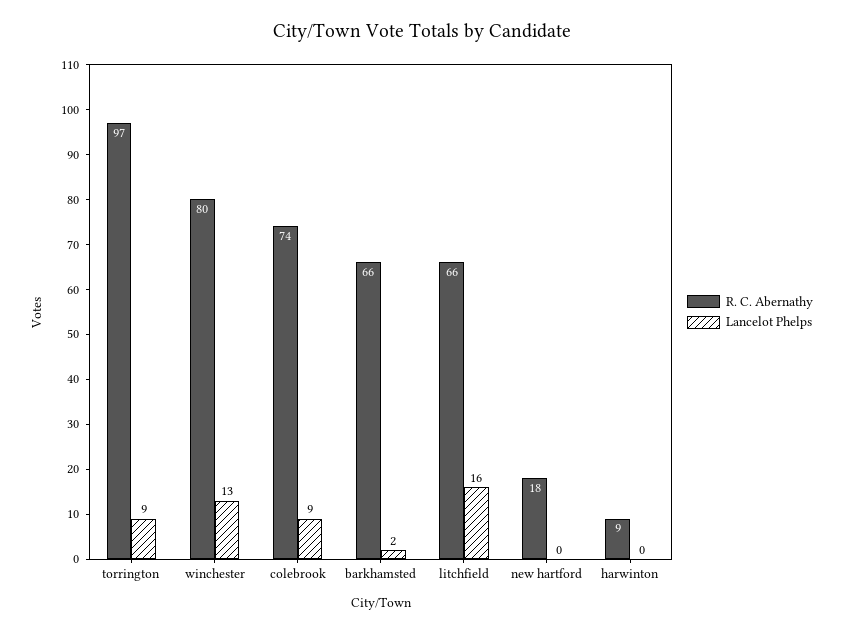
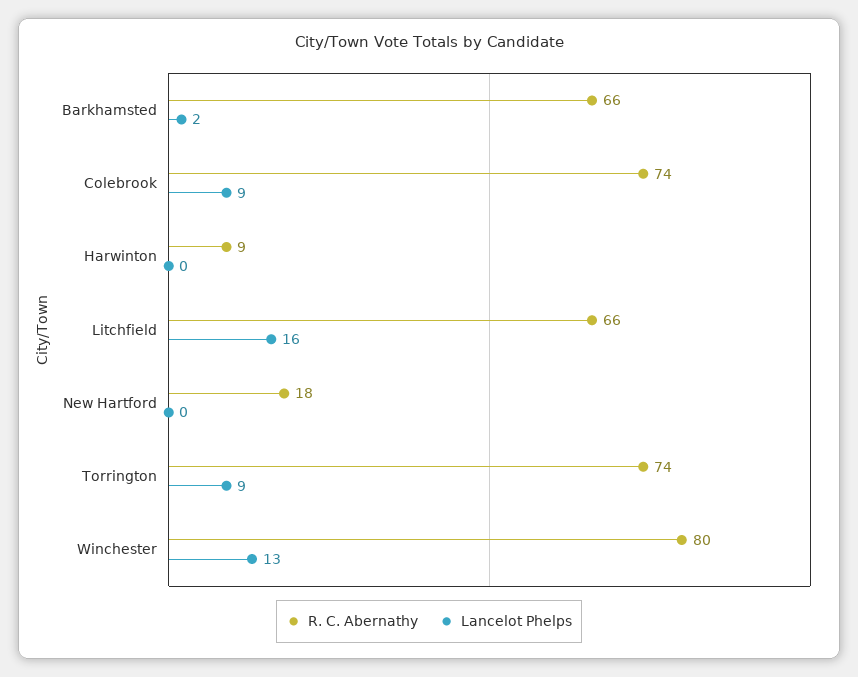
R. C. Abernathy, torrington: 97 -> 74

